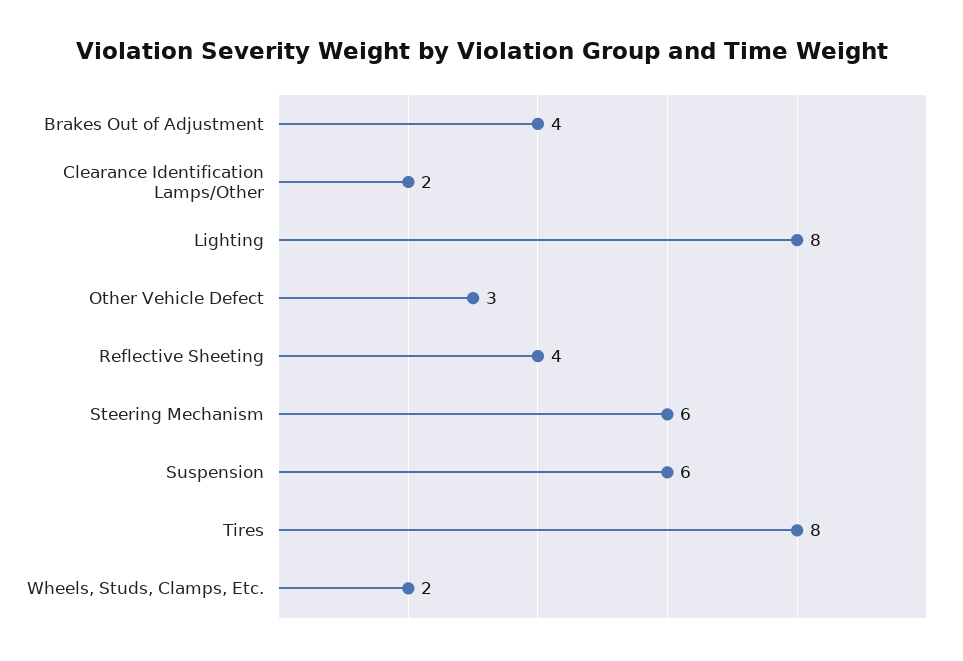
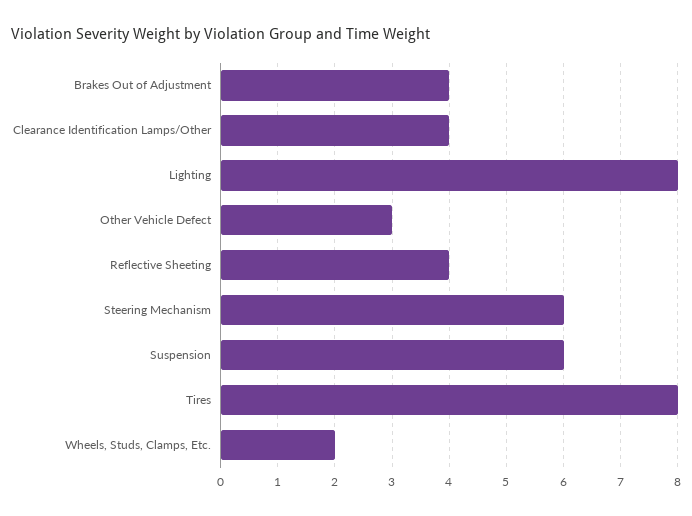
Clearance Identification Lamps/Other: 2 -> 4

